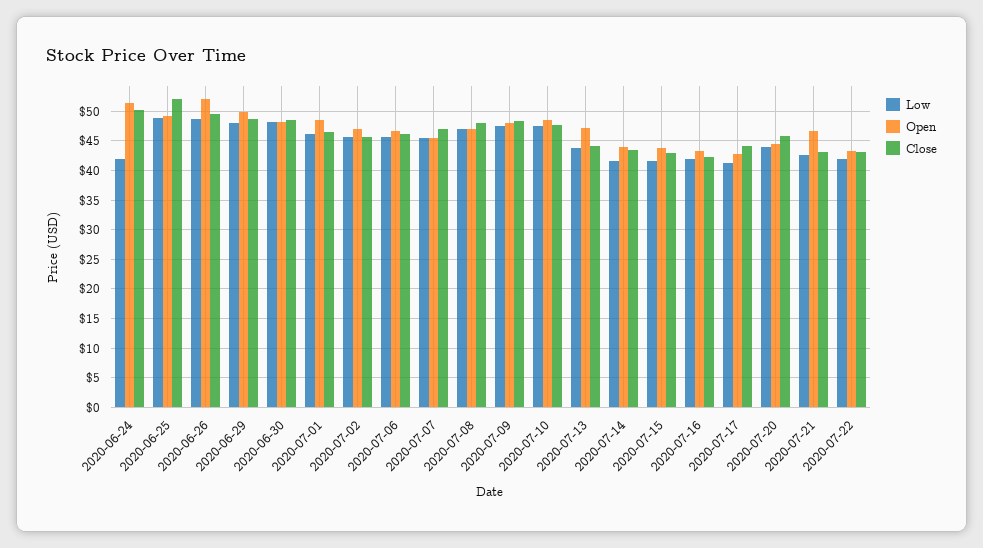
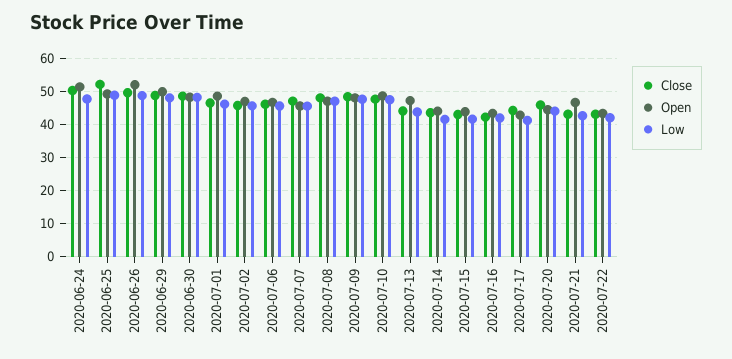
Low, 2020-06-24: 42.5 -> 48

